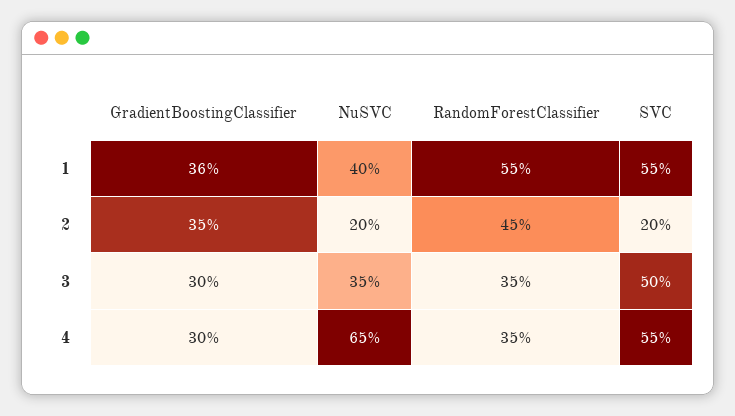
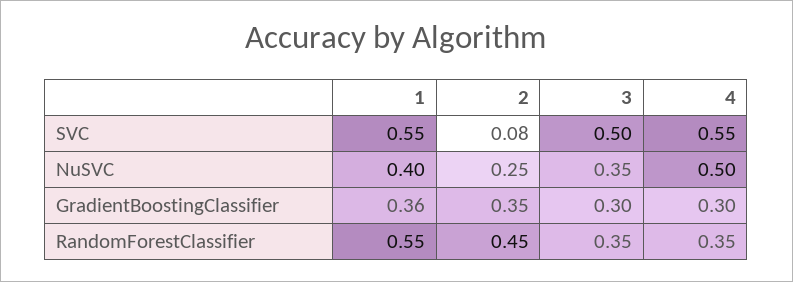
NuSVC, 2: 0.2 -> 0.25
SVC, 2: 0.2 -> 0.08
NuSVC, 4: 0.65 -> 0.5

